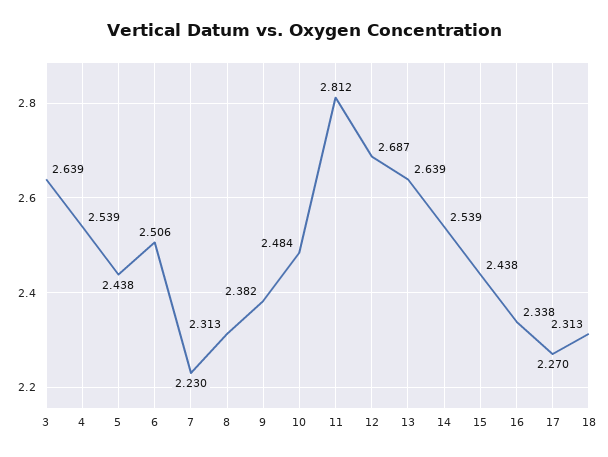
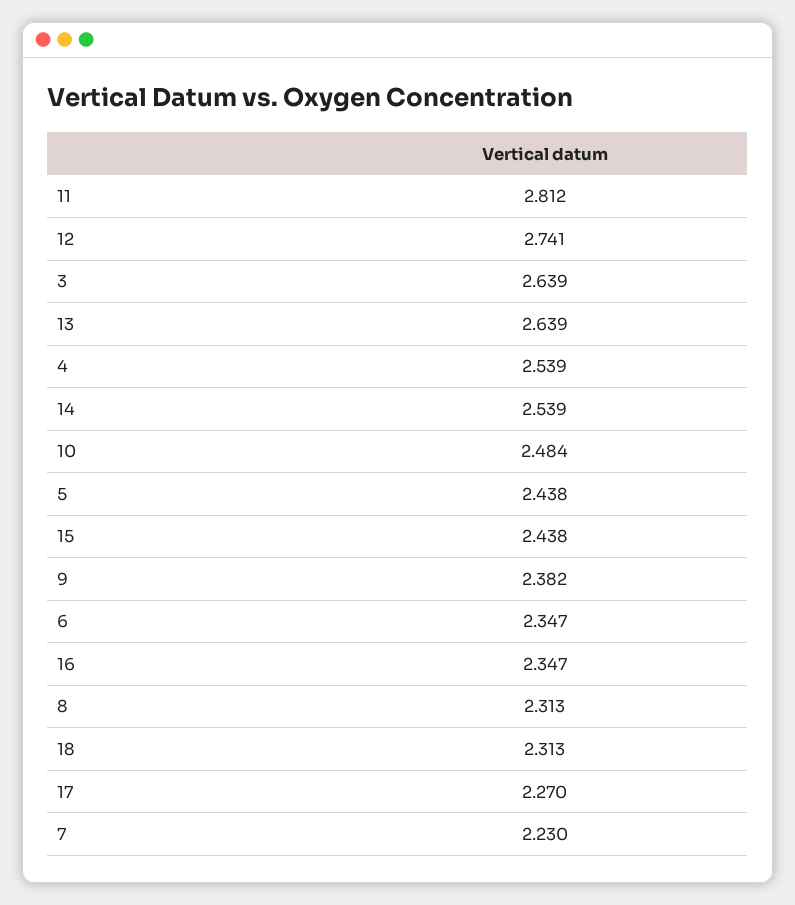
6: 2.506 -> 2.347
12: 2.687 -> 2.741
16: 2.338 -> 2.347

